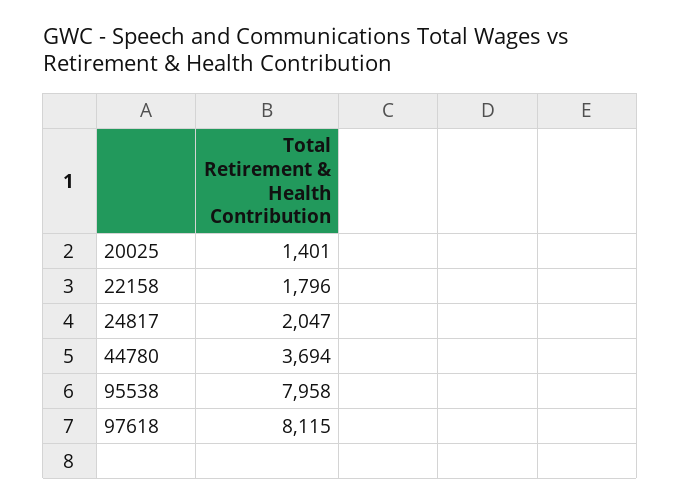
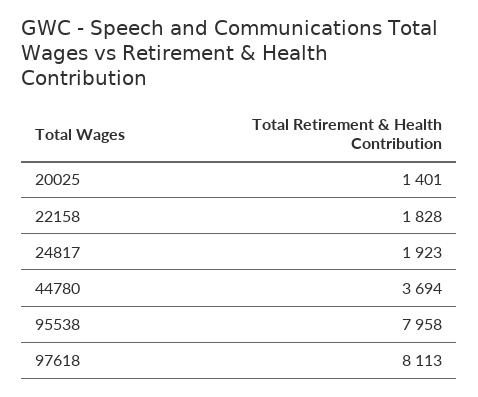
22158: 1796 -> 1828
24817: 2047 -> 1923
97618: 8115 -> 8113

